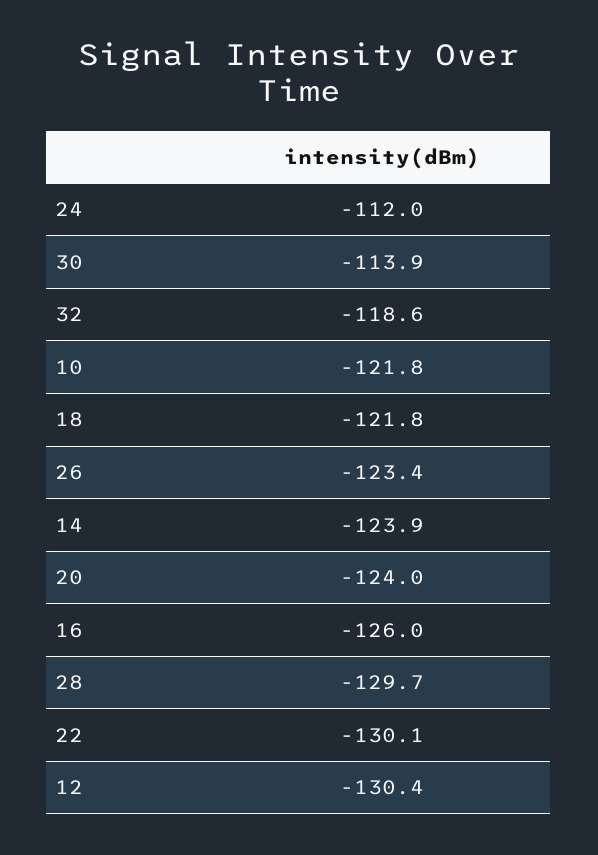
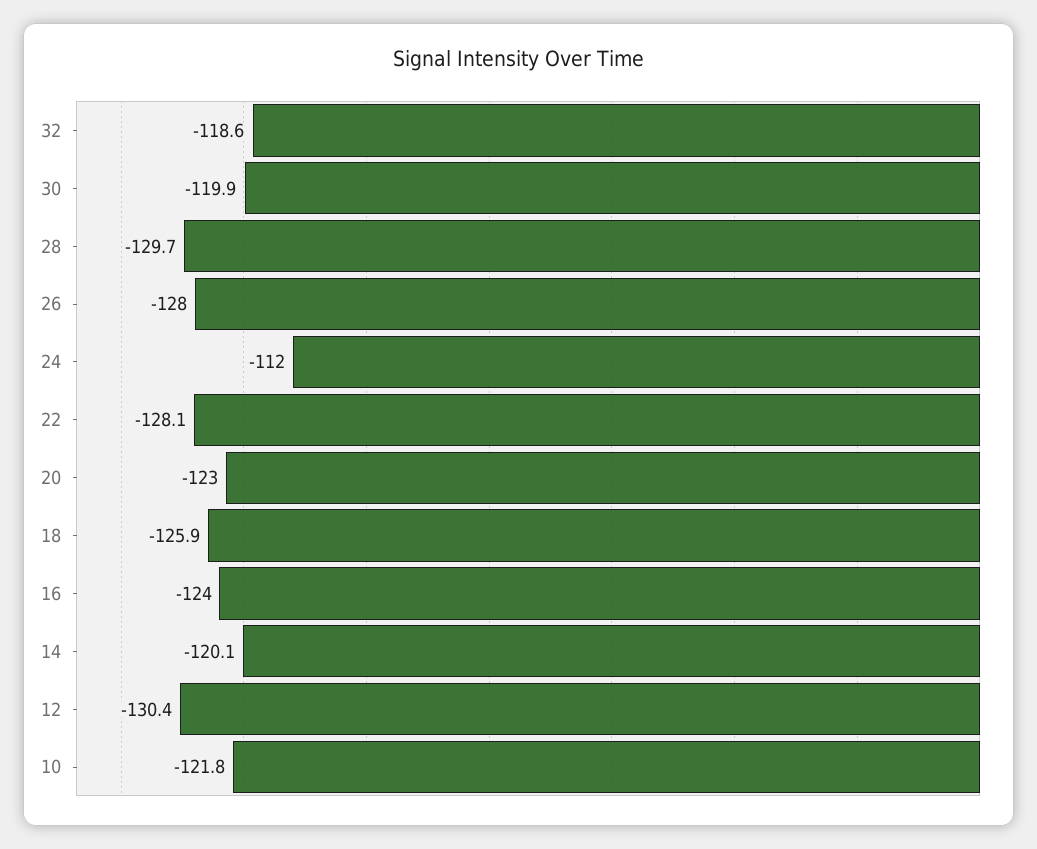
30: -113.9 -> -119.9
18: -121.8 -> -125.9
26: -123.4 -> -128
14: -123.9 -> -120.1
20: -124 -> -123
16: -126 -> -124
22: -130.1 -> -128.1

